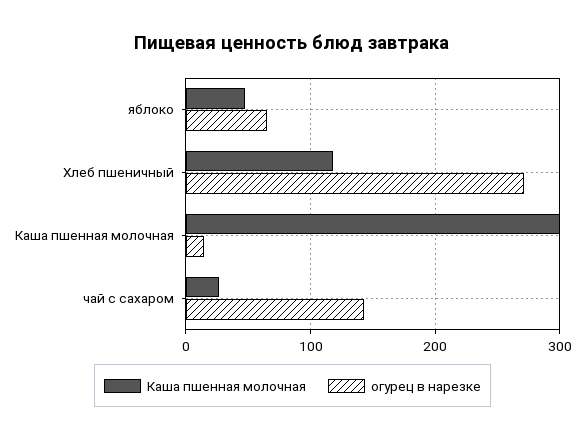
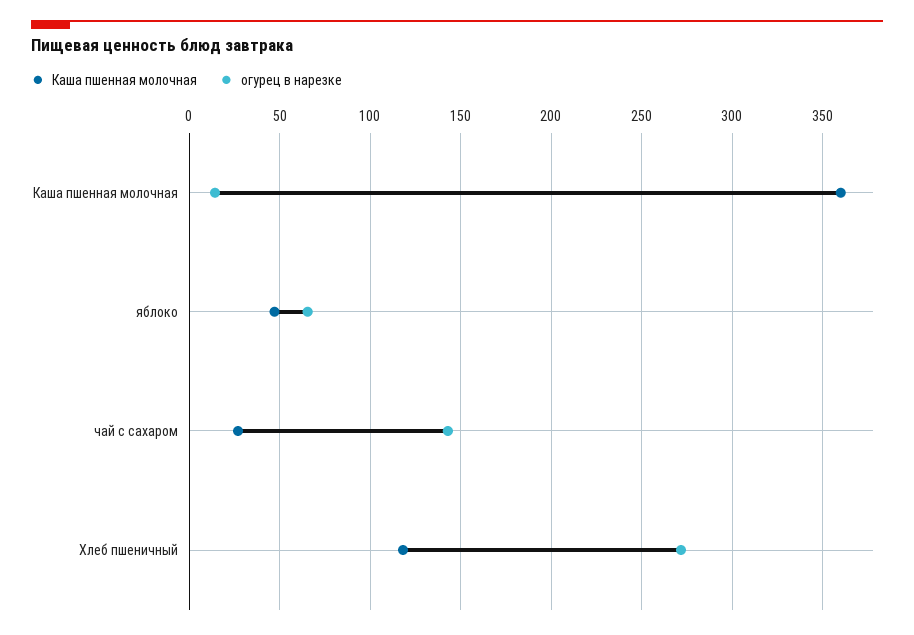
Каша пшенная молочная, Каша пшенная молочная: 300 -> 360

